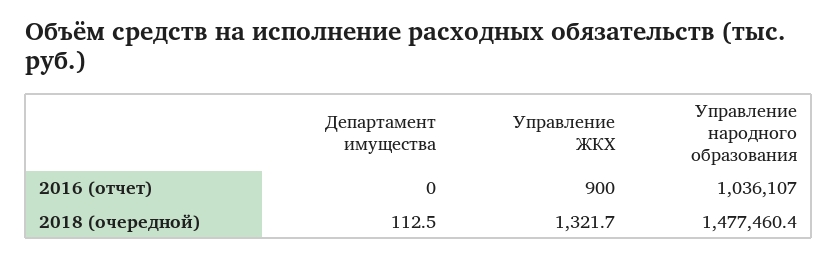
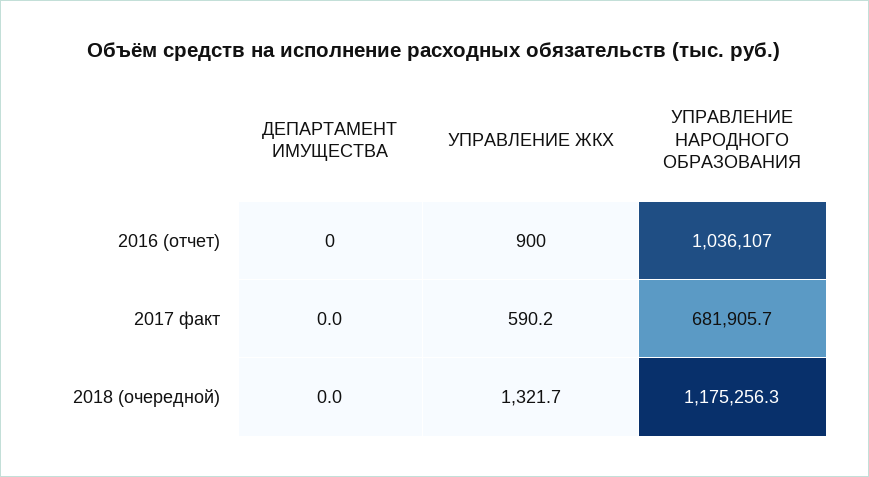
Департамент имущества, 2018 (очередной): 112.5 -> 0
Управление народного образования, 2018 (очередной): 1477460.4 -> 1175256.3
Департамент имущества, 2017 факт: none -> 0
Управление ЖКХ, 2017 факт: none -> 590.2
Управление народного образования, 2017 факт: none -> 681905.7

